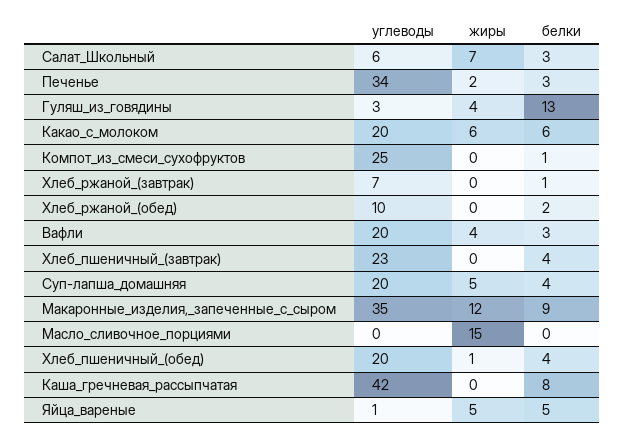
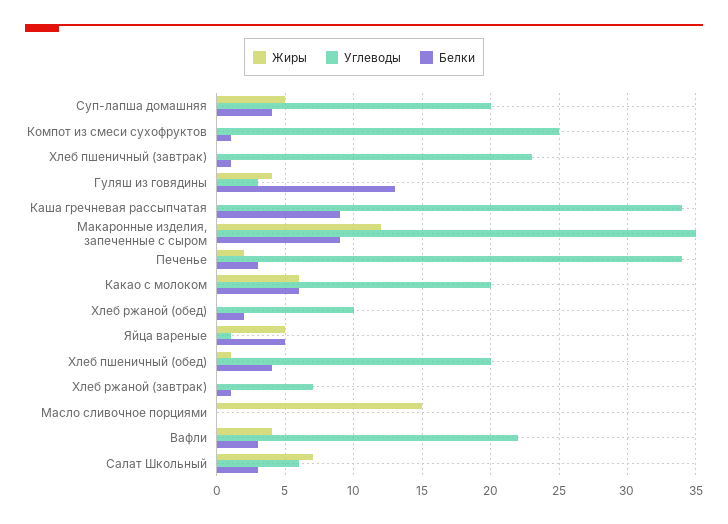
углеводы, Вафли: 20 -> 22
белки, Хлеб_пшеничный_(завтрак): 4 -> 1
углеводы, Каша_гречневая_рассыпчатая: 42 -> 34
белки, Каша_гречневая_рассыпчатая: 8 -> 9

